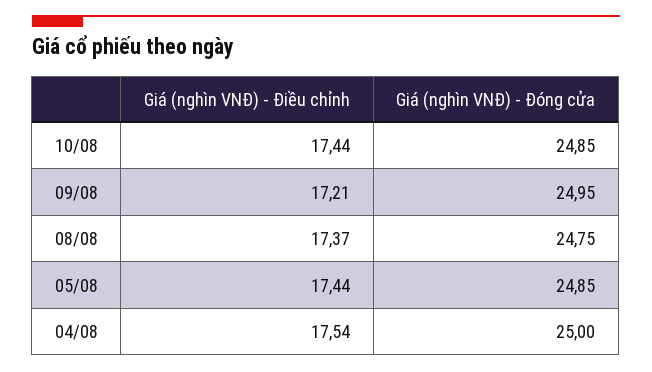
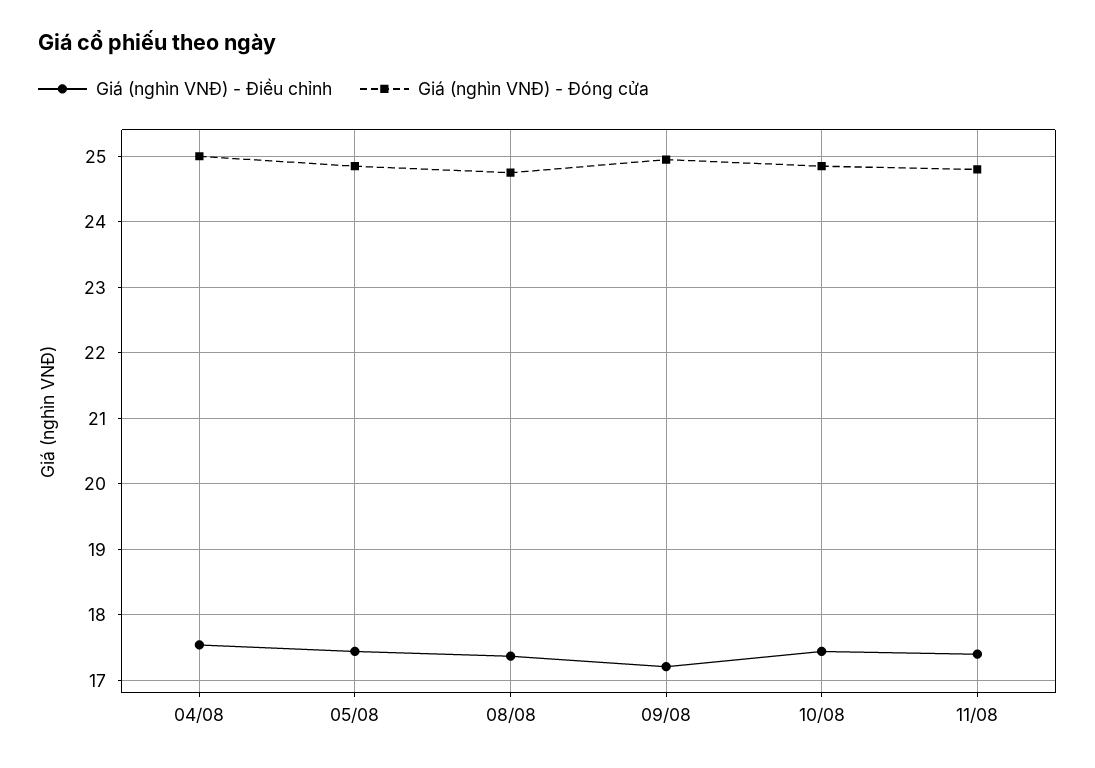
Giá (nghìn VNĐ) - Điều chỉnh, 11/08: none -> 17.4
Giá (nghìn VNĐ) - Đóng cửa, 11/08: none -> 24.8

